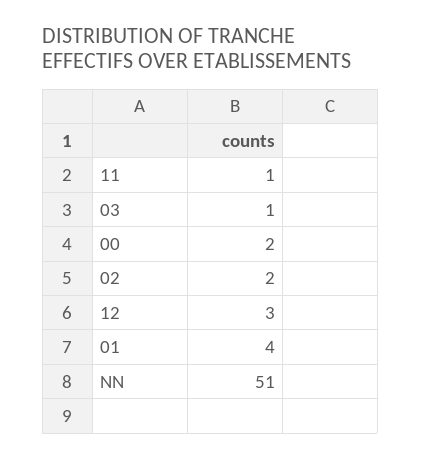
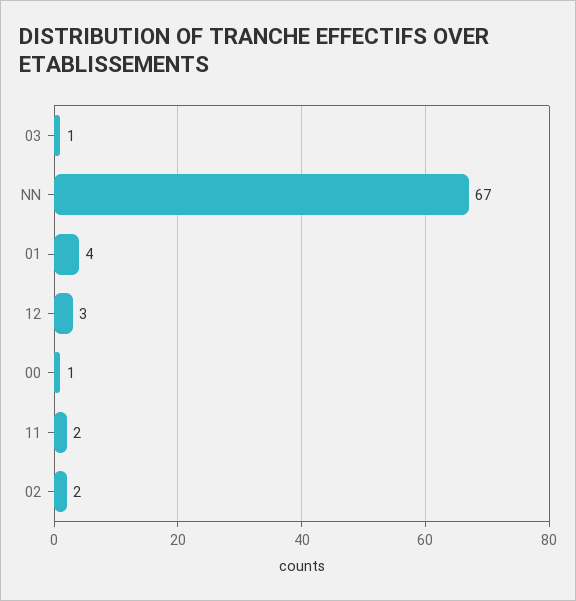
11: 1 -> 2
00: 2 -> 1
NN: 51 -> 67

